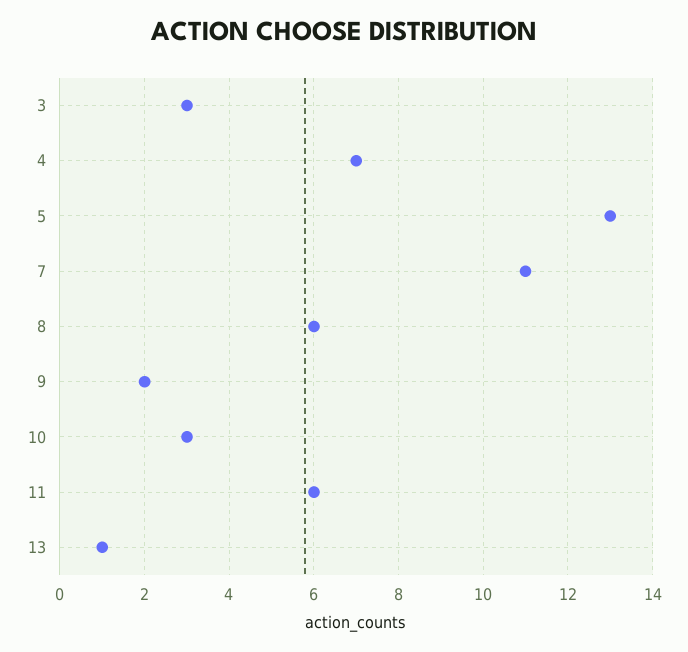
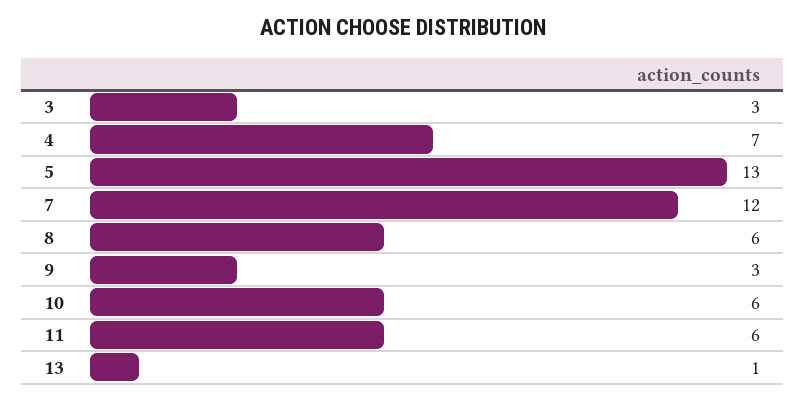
7: 11 -> 12
9: 2 -> 3
10: 3 -> 6

